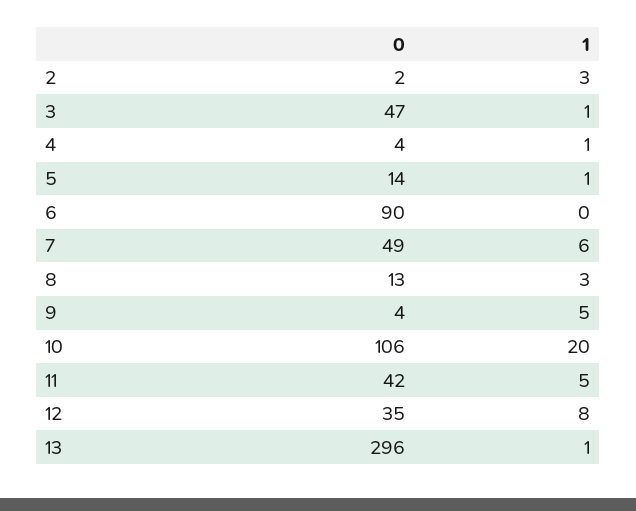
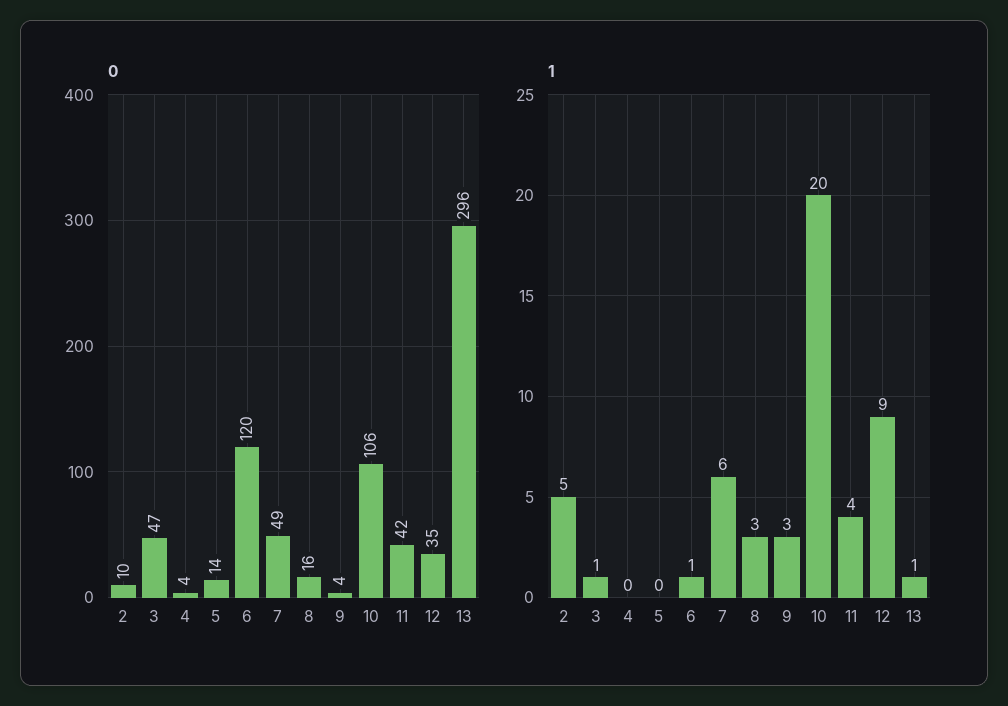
0, 2: 2 -> 10
1, 2: 3 -> 5
1, 4: 1 -> 0
1, 5: 1 -> 0
0, 6: 90 -> 120
1, 6: 0 -> 1
0, 8: 13 -> 16
1, 9: 5 -> 3
1, 11: 5 -> 4
1, 12: 8 -> 9

